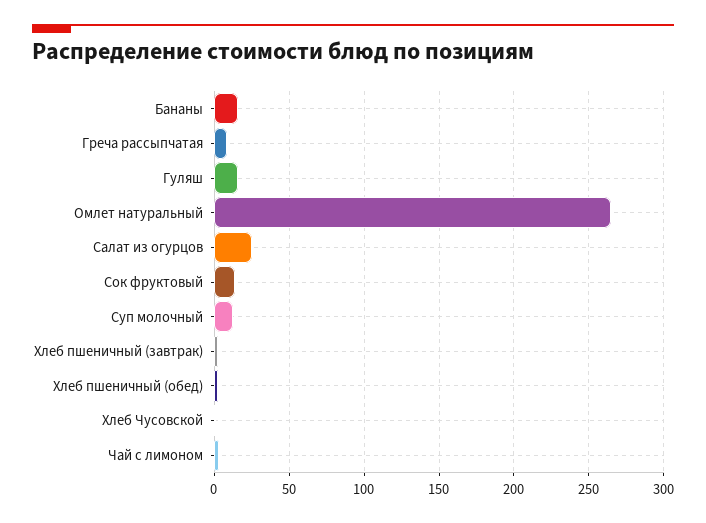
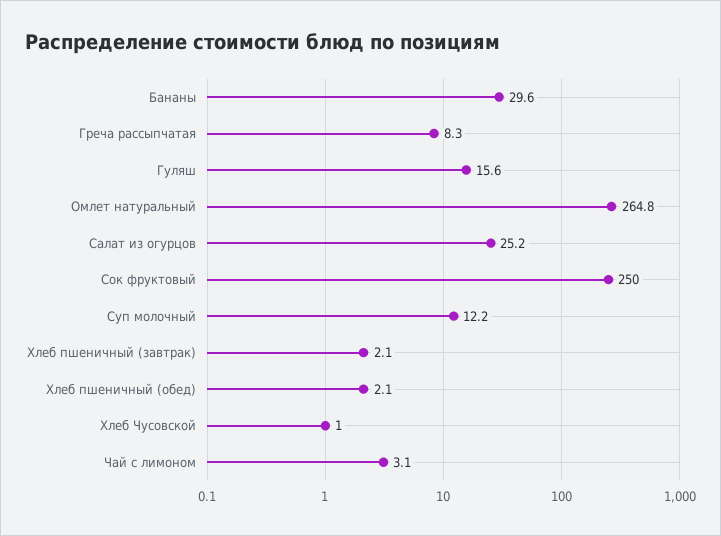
Бананы: 15 -> 29.6
Сок фруктовый: 15 -> 250

